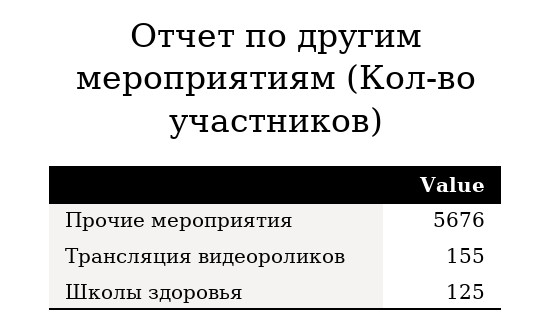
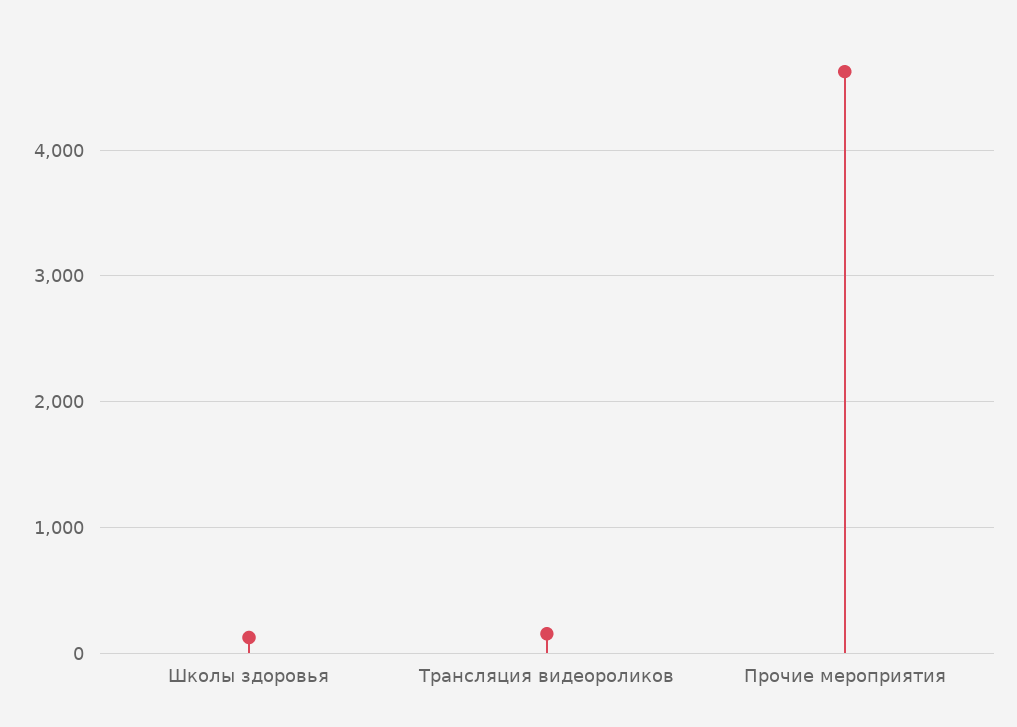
Прочие мероприятия: 5676 -> 4600

